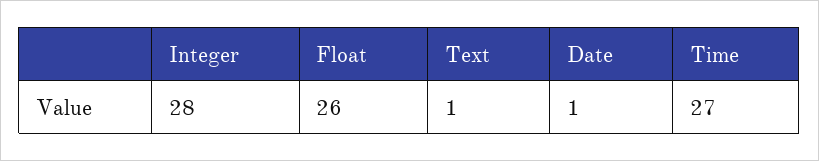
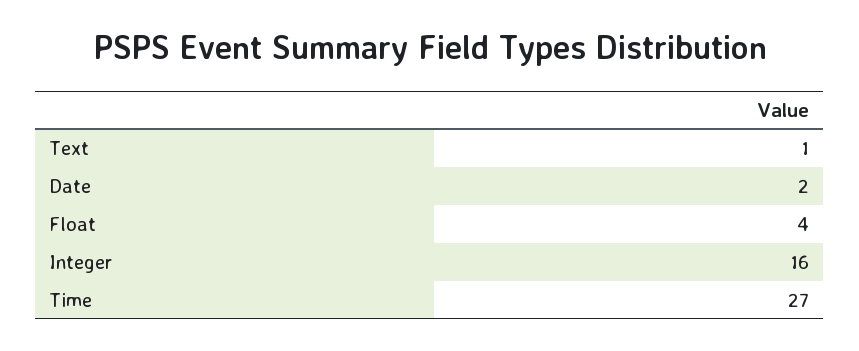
Integer: 28 -> 16
Float: 26 -> 4
Date: 1 -> 2

